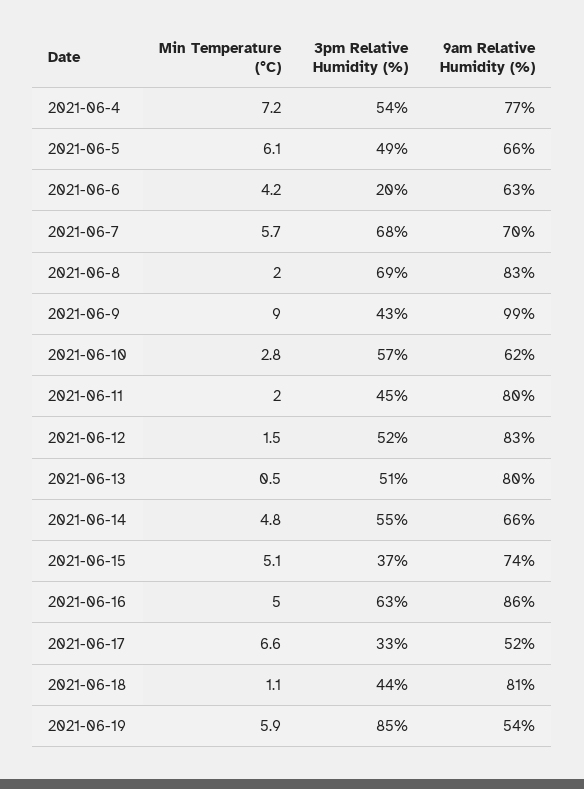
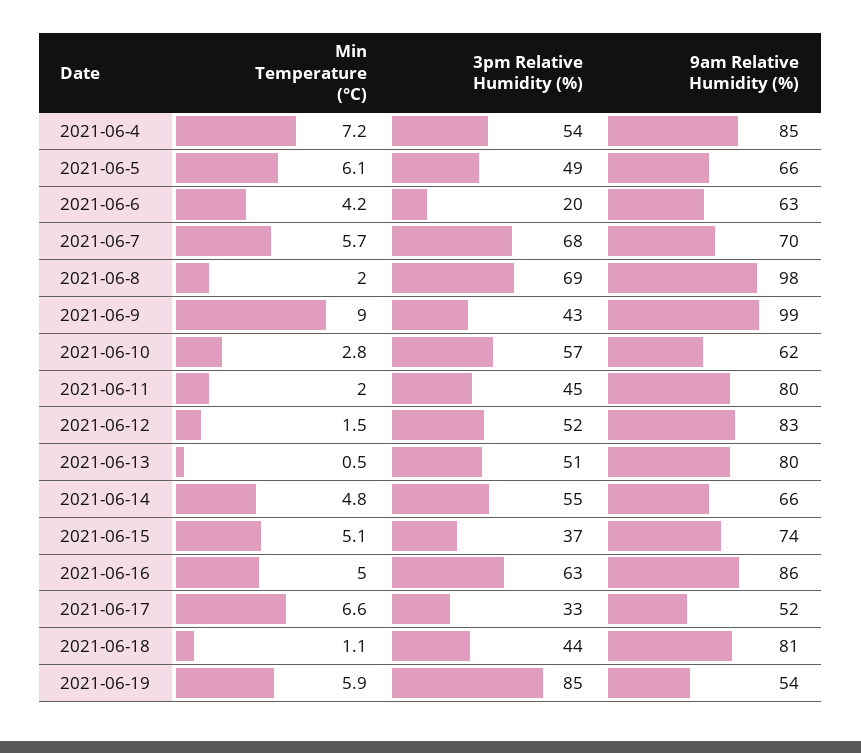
9am Relative Humidity (%), 2021-06-4: 77 -> 85
9am Relative Humidity (%), 2021-06-8: 83 -> 98

